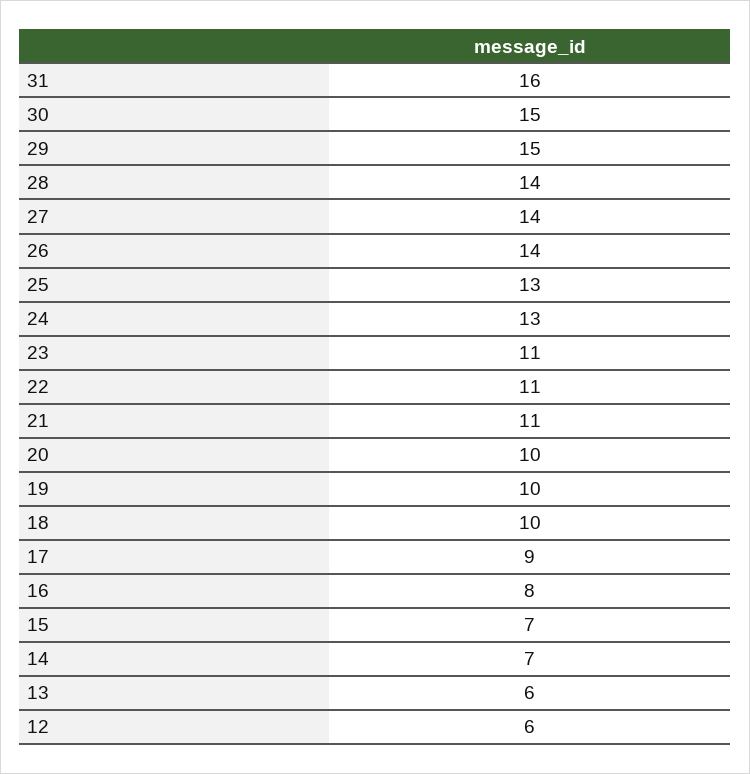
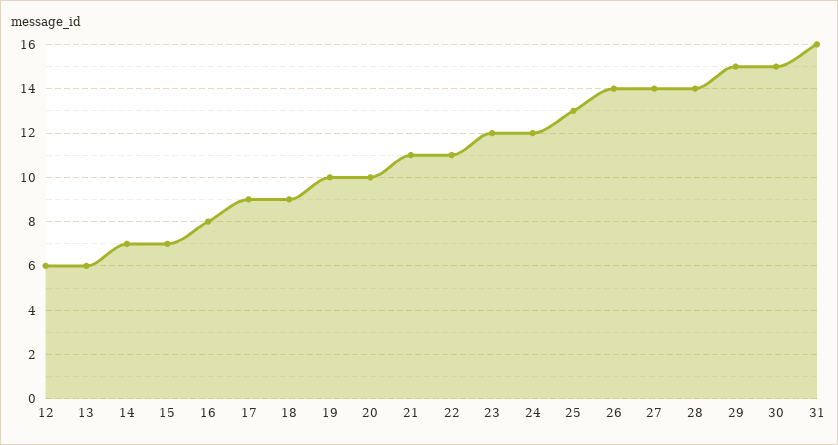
24: 13 -> 12
23: 11 -> 12
18: 10 -> 9

